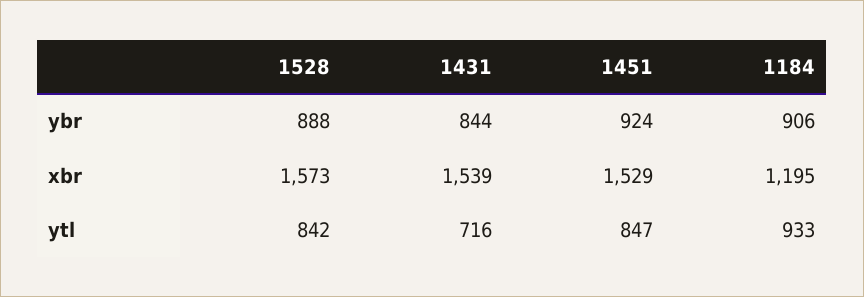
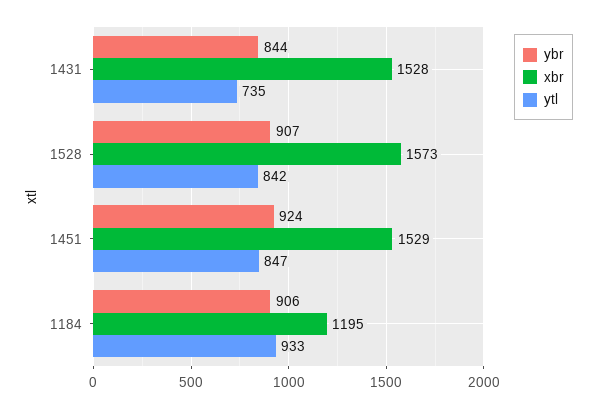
ybr, 1528: 888 -> 907
xbr, 1431: 1539 -> 1528
ytl, 1431: 716 -> 735

